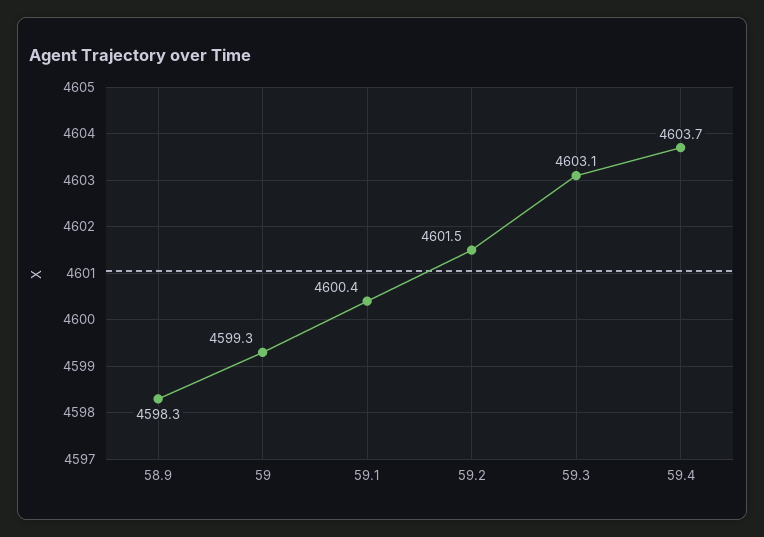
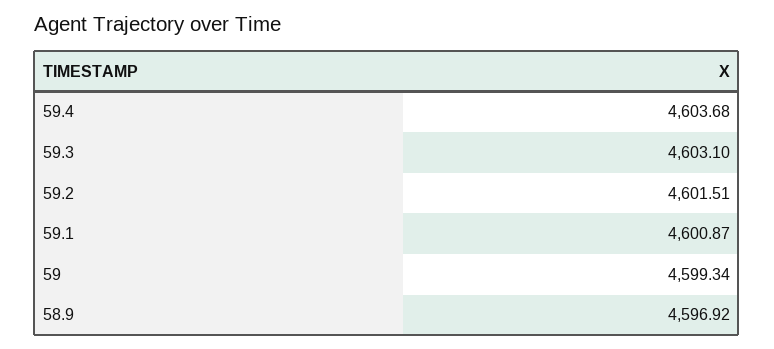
58.9: 4598.3 -> 4596.92
59.1: 4600.4 -> 4600.87

